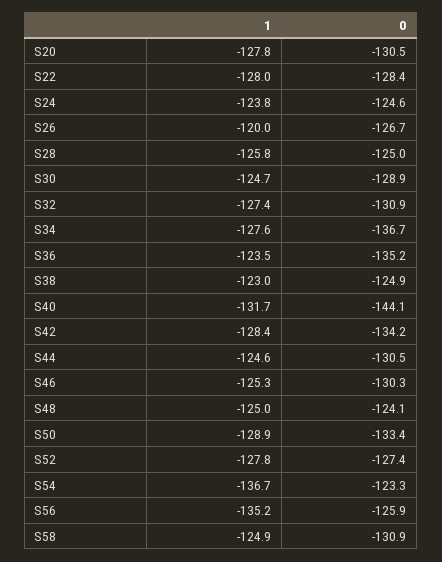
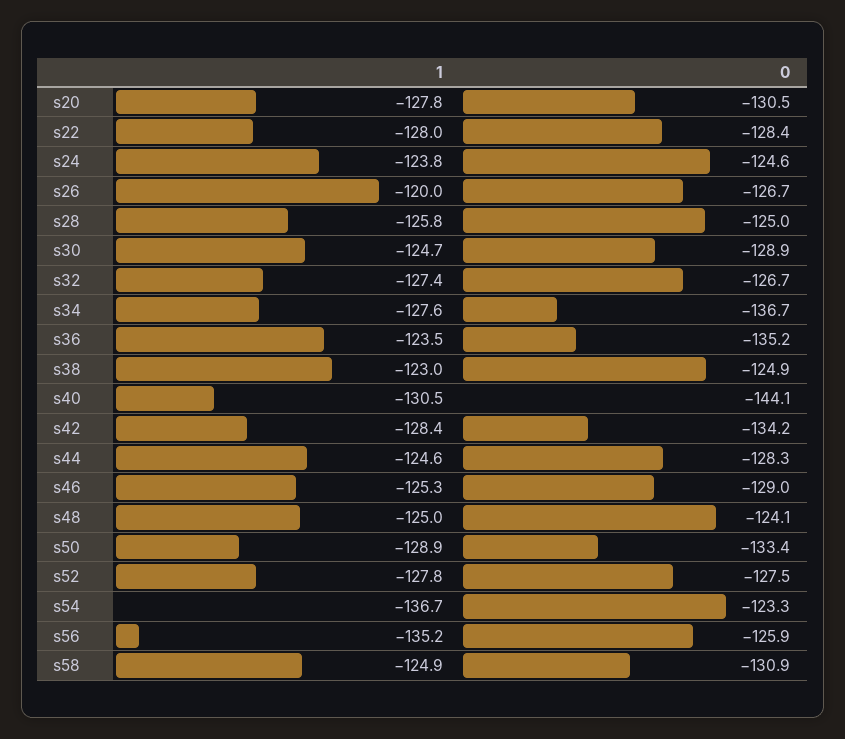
0, S32: -130.9 -> -126.7
1, S40: -131.7 -> -130.5
0, S44: -130.5 -> -128.3
0, S46: -130.3 -> -129
0, S52: -127.4 -> -127.5

